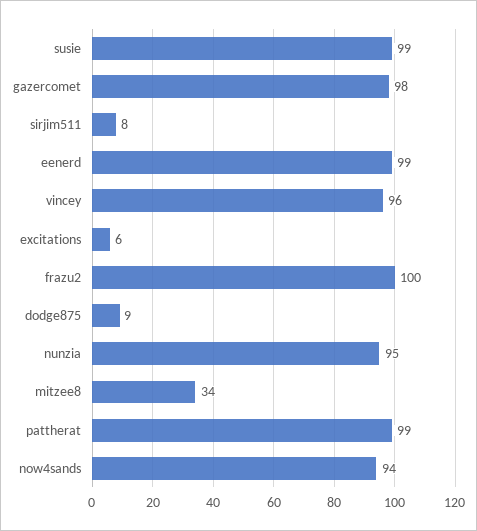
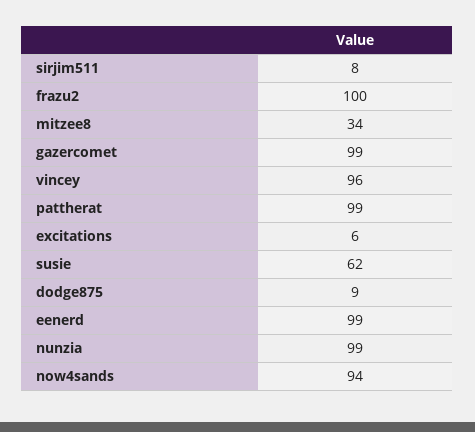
susie: 99 -> 62
gazercomet: 98 -> 99
nunzia: 95 -> 99

